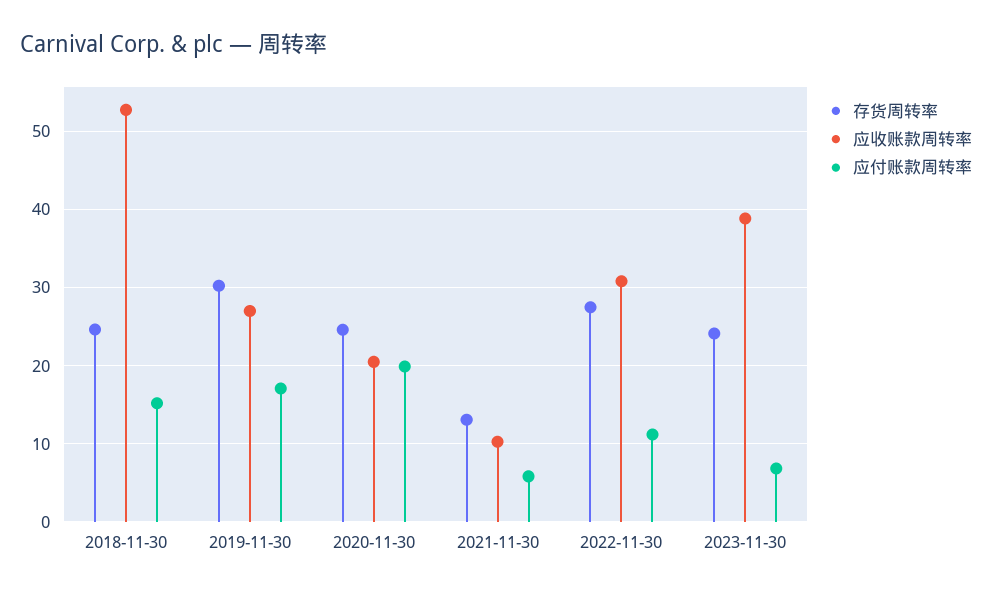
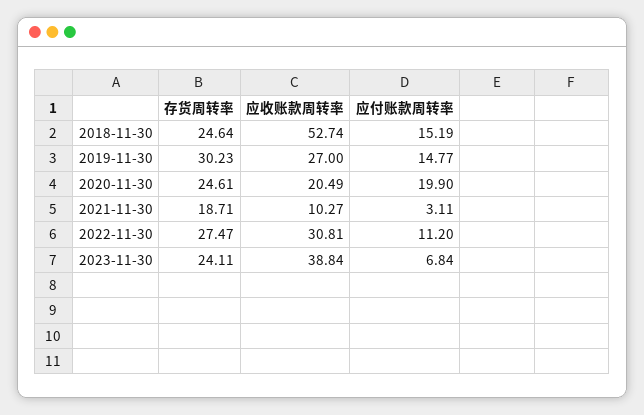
应付账款周转率, 2019-11-30: 17 -> 14.77
存货周转率, 2021-11-30: 13 -> 18.71
应付账款周转率, 2021-11-30: 6 -> 3.11

